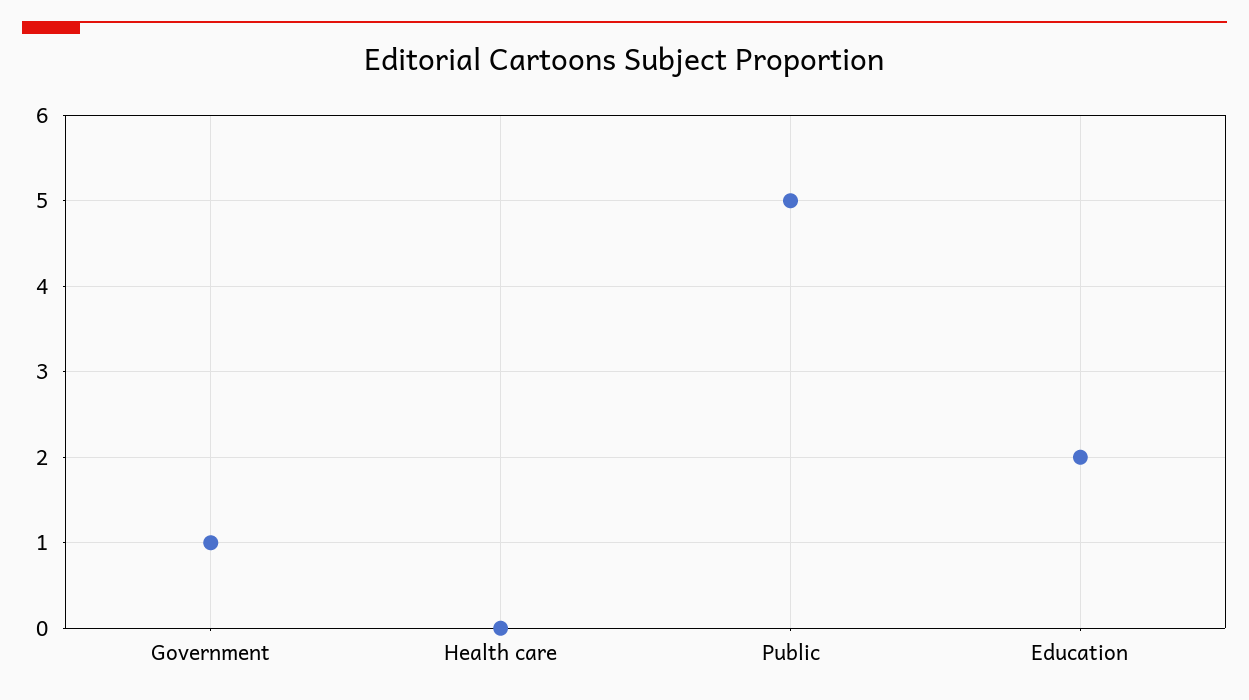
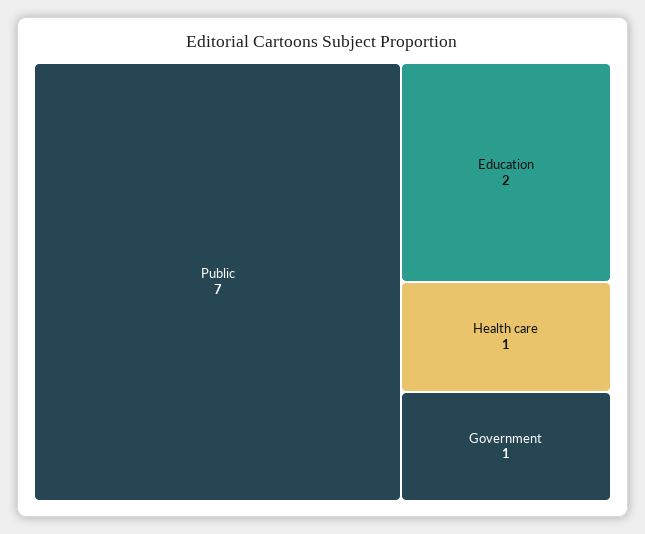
Health care: 0 -> 1
Public: 5 -> 7

